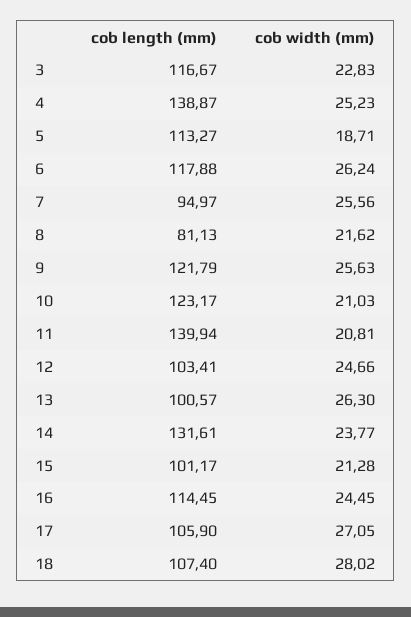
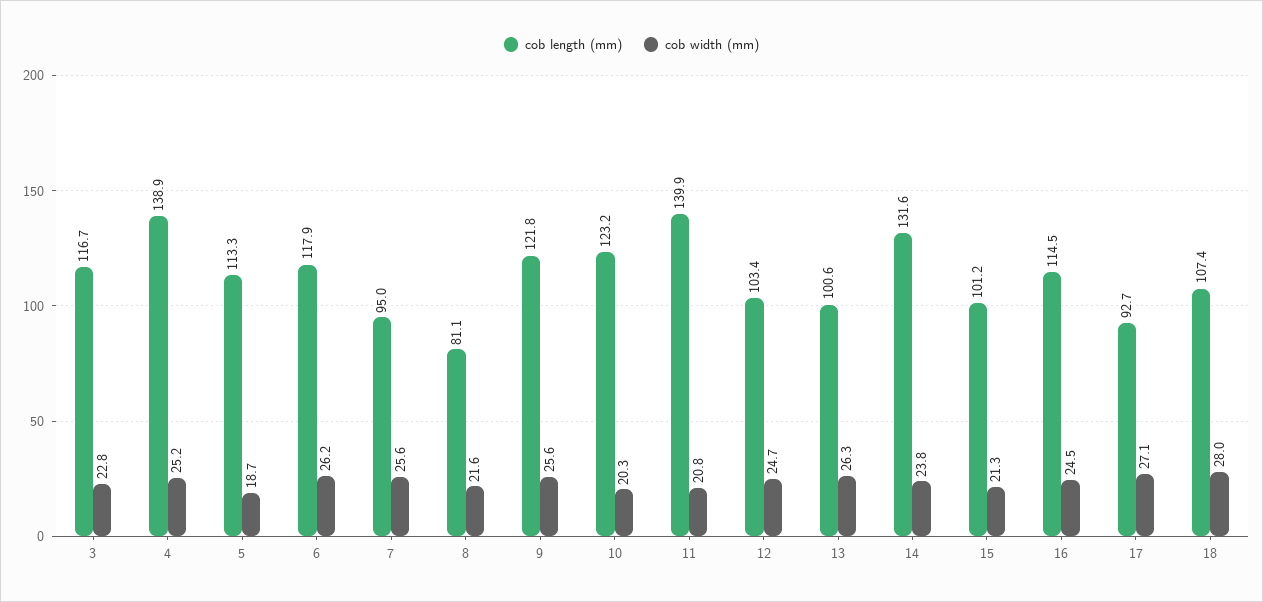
cob width (mm), 10: 21.03 -> 20.3
cob length (mm), 17: 105.9 -> 92.7

